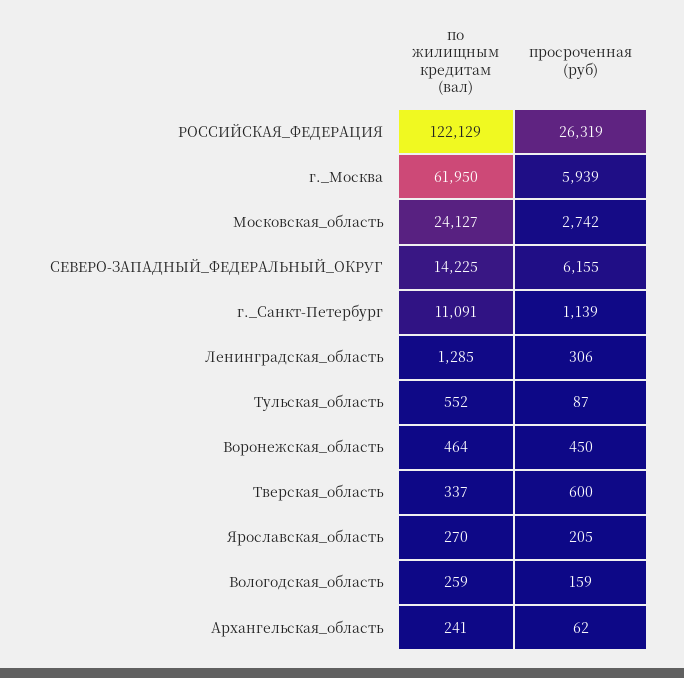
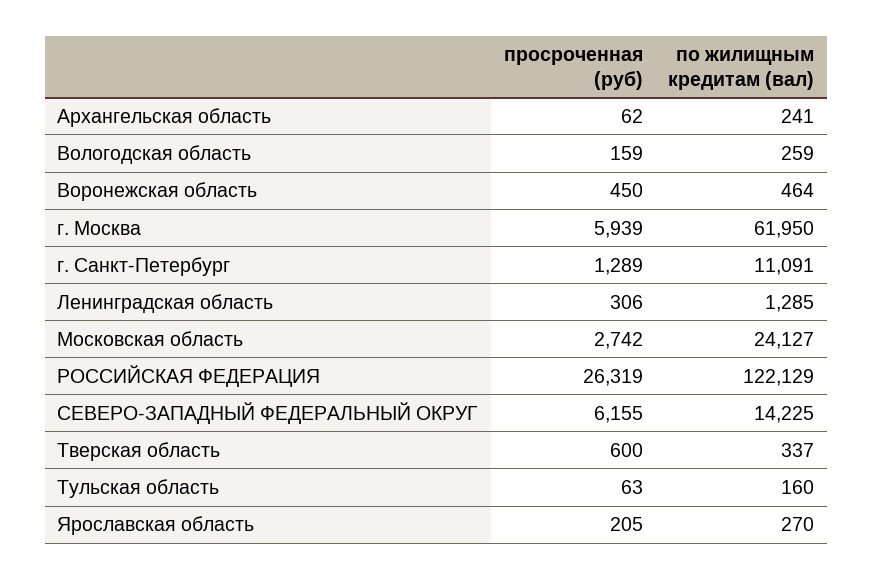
просроченная (руб), г._Санкт-Петербург: 1139 -> 1289
по жилищным кредитам (вал), Тульская_область: 552 -> 160
просроченная (руб), Тульская_область: 87 -> 63

